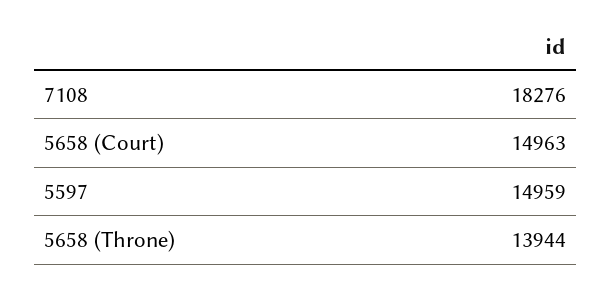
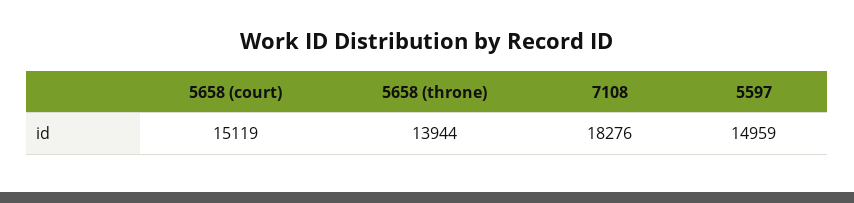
5658 (Court): 14963 -> 15119

